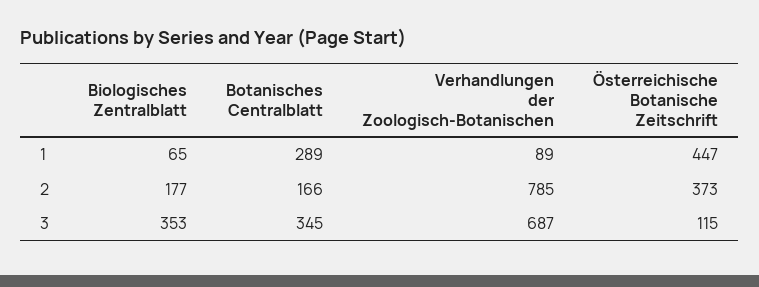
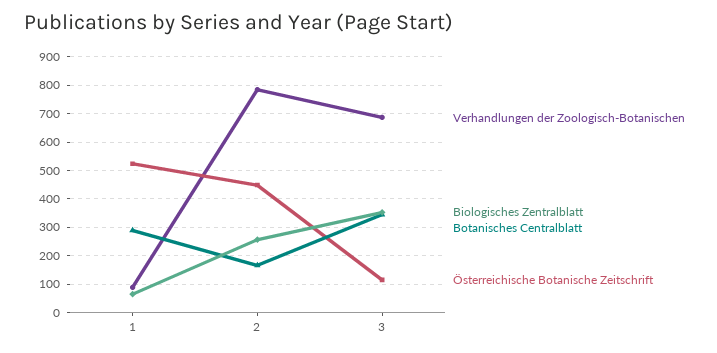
Österreichische Botanische Zeitschrift, 1: 447 -> 525
Biologisches Zentralblatt, 2: 177 -> 250
Österreichische Botanische Zeitschrift, 2: 373 -> 450

